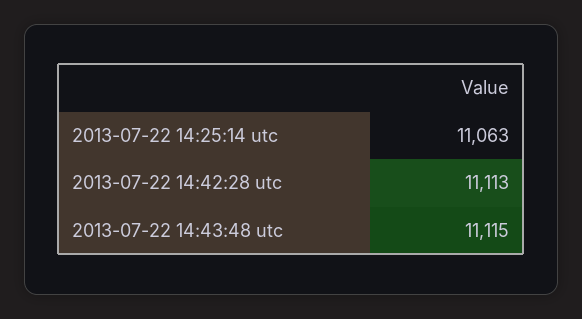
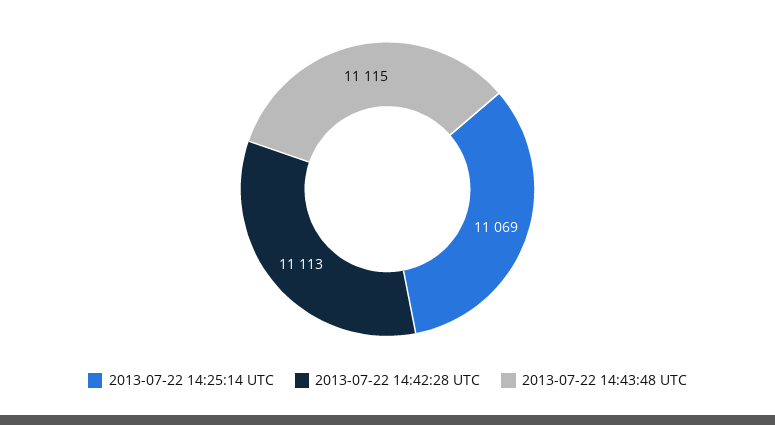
2013-07-22 14:25:14 utc: 11063 -> 11069

